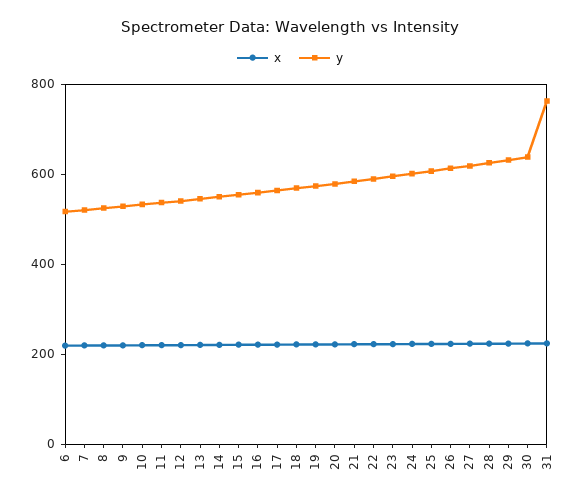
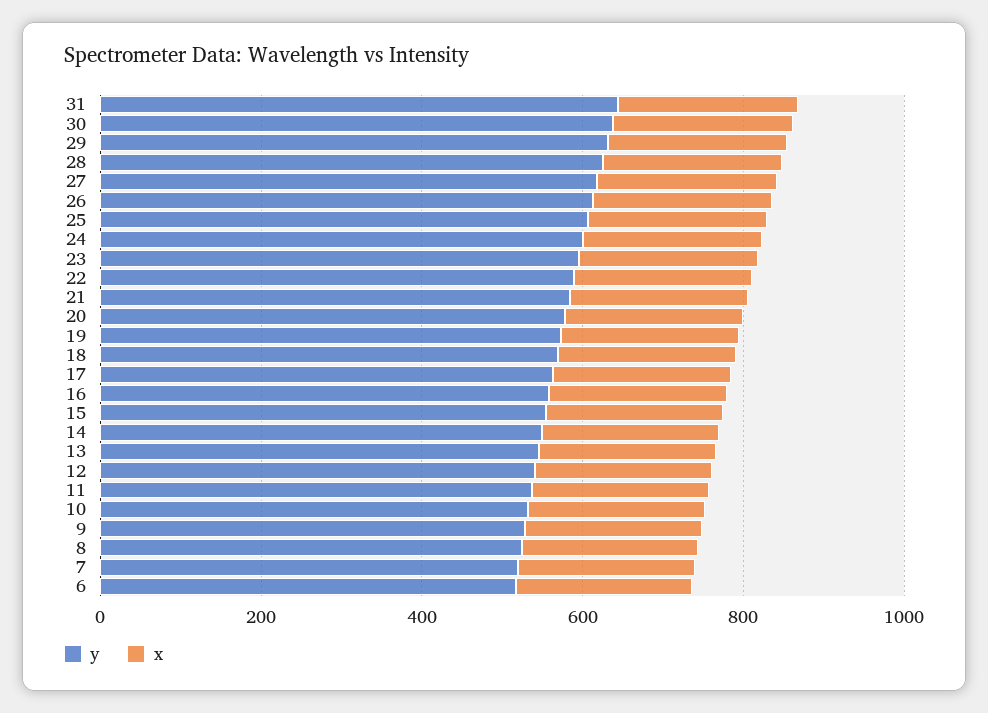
y, 31: 750 -> 650

